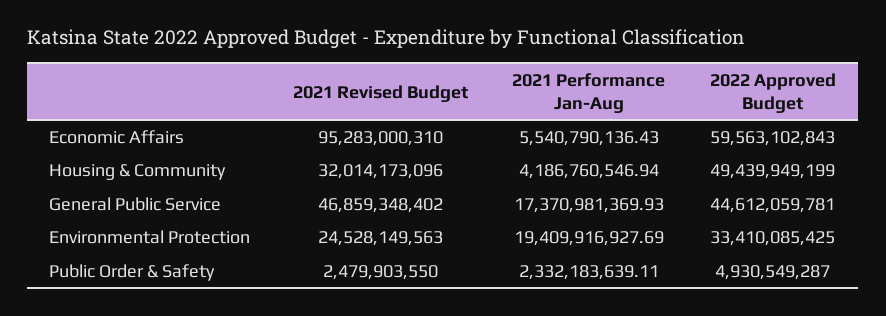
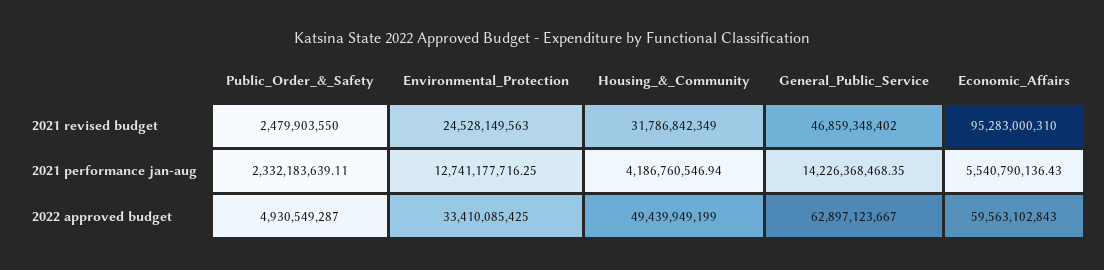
2021 Revised Budget, Housing & Community: 32014173096 -> 31786842349
2021 Performance Jan-Aug, General Public Service: 17370981369.93 -> 14226368468.35
2022 Approved Budget, General Public Service: 44612059781 -> 62897123667
2021 Performance Jan-Aug, Environmental Protection: 19409916927.69 -> 12741177716.25

